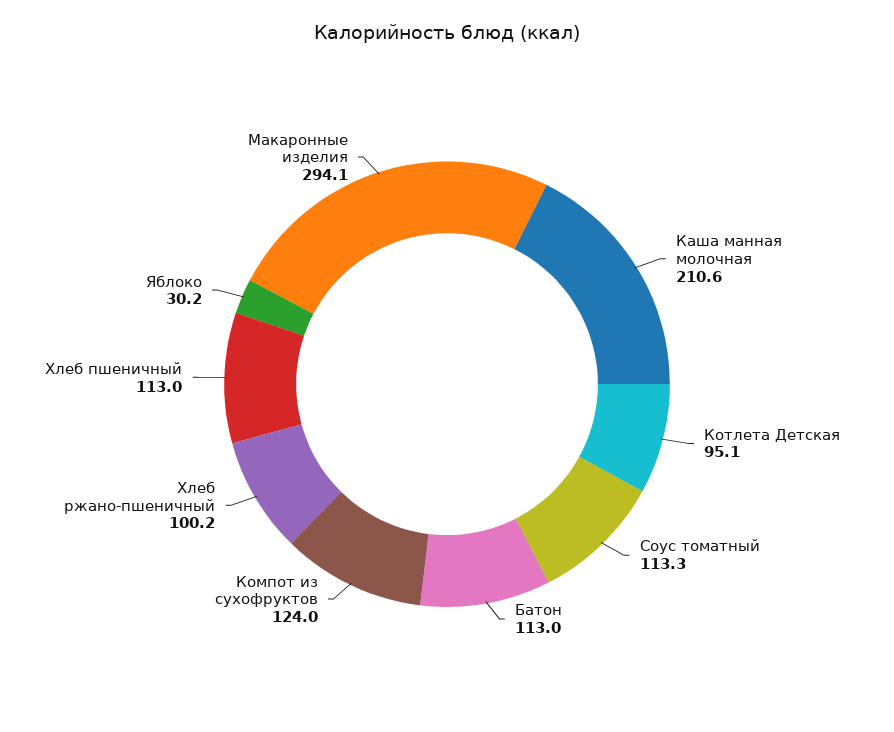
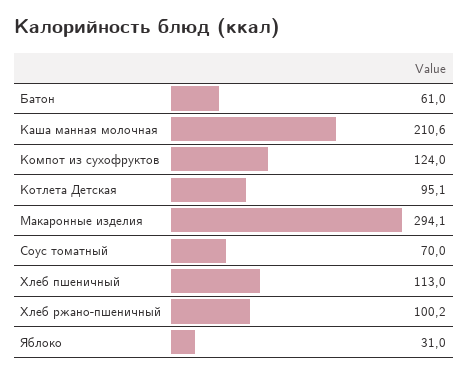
Соус томатный: 113.3 -> 70
Батон: 113 -> 61
Яблоко: 30.2 -> 31

